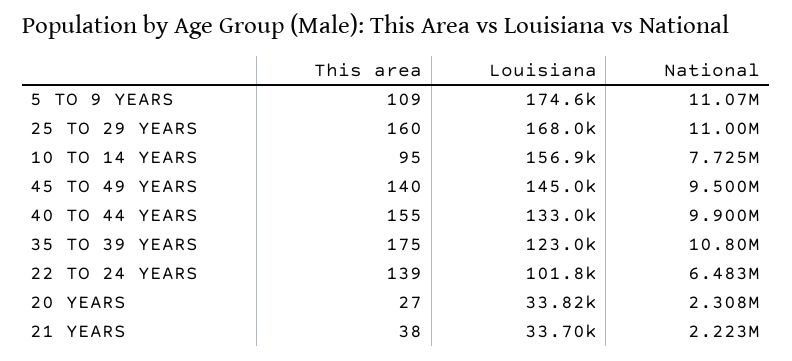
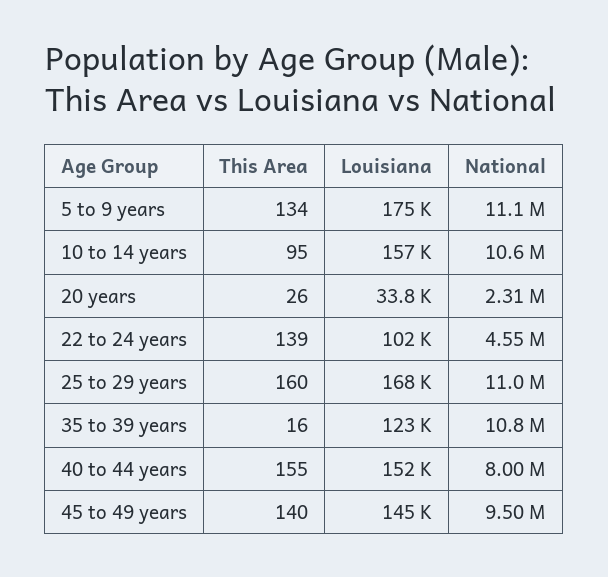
This area, 5 TO 9 YEARS: 109 -> 134
National, 10 TO 14 YEARS: 7725000 -> 10600000
Louisiana, 40 TO 44 YEARS: 133000 -> 152000
National, 40 TO 44 YEARS: 9900000 -> 8000000
This area, 35 TO 39 YEARS: 175 -> 16
National, 22 TO 24 YEARS: 6483000 -> 4550000
This area, 20 YEARS: 27 -> 26
This area, 21 YEARS: 38 -> none
Louisiana, 21 YEARS: 33700 -> none
National, 21 YEARS: 2223000 -> none

